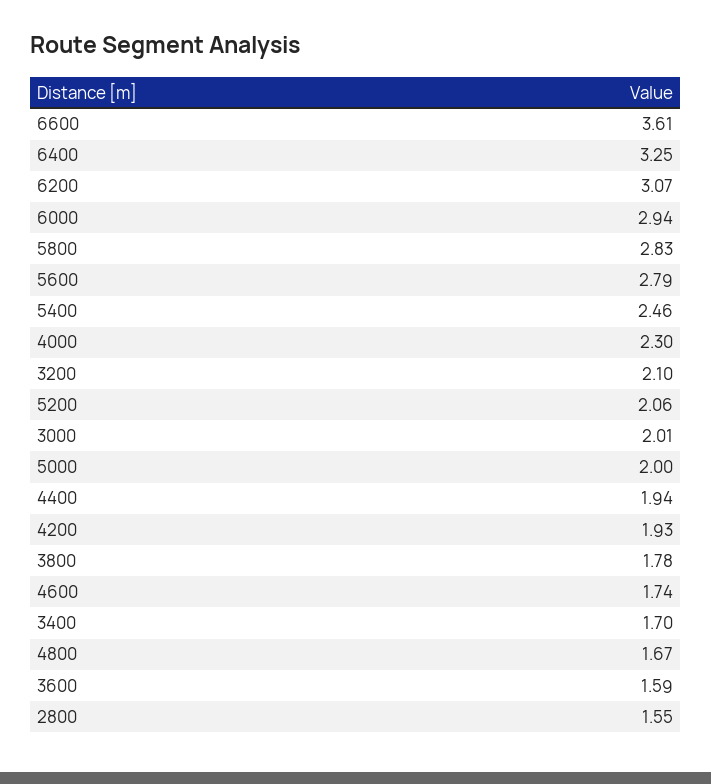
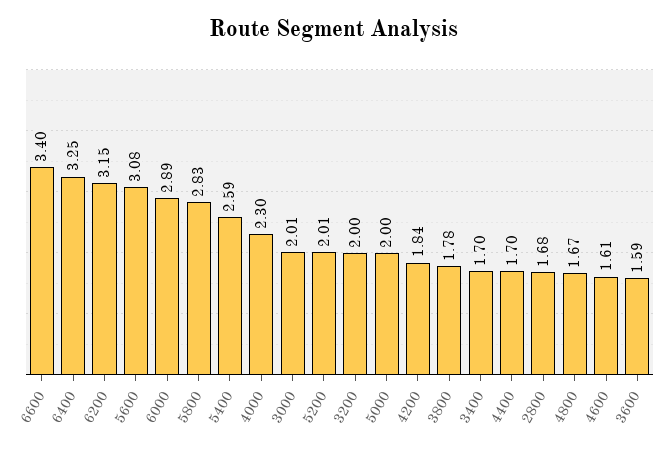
6600: 3.61 -> 3.4
6200: 3.07 -> 3.15
6000: 2.94 -> 2.89
5600: 2.79 -> 3.08
5400: 2.46 -> 2.59
3200: 2.1 -> 2
5200: 2.06 -> 2.01
4400: 1.94 -> 1.7
4200: 1.93 -> 1.84
4600: 1.74 -> 1.61
2800: 1.55 -> 1.68

